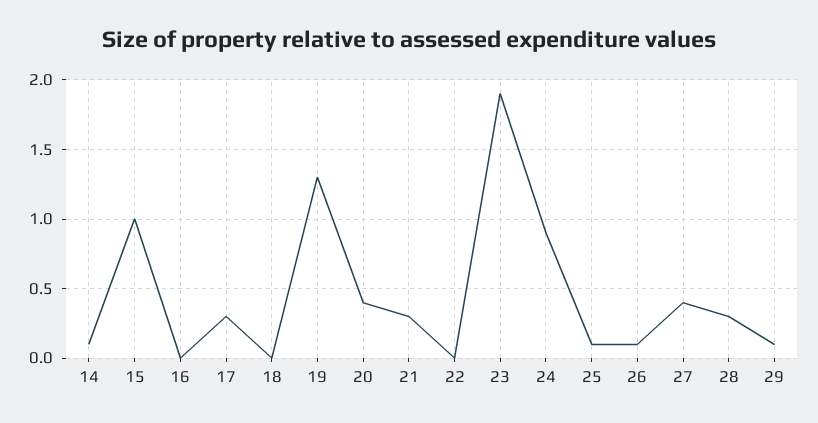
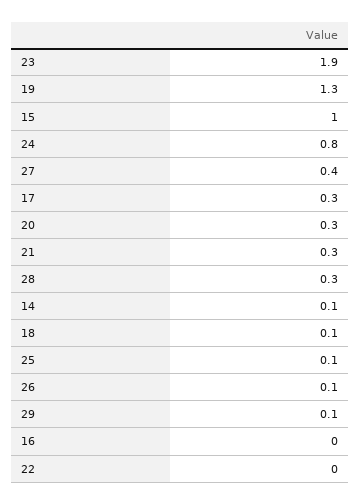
18: 0 -> 0.1
20: 0.4 -> 0.3
24: 0.9 -> 0.8

